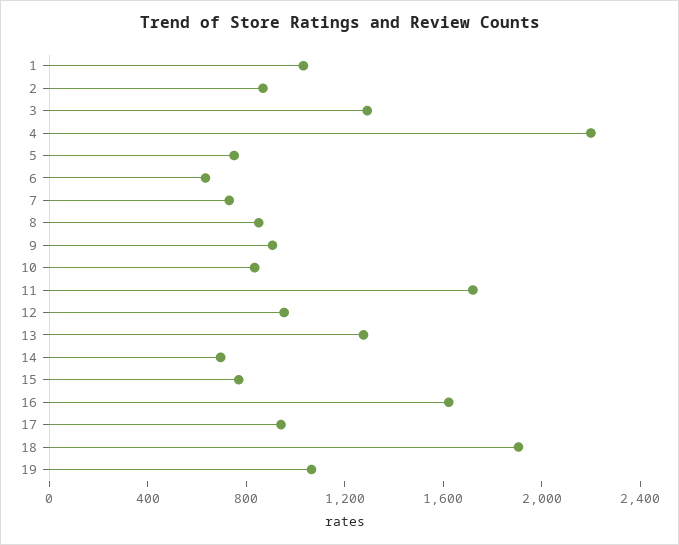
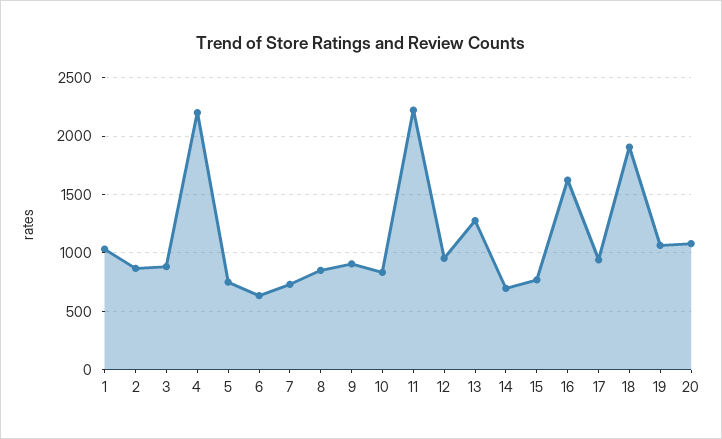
3: 1300 -> 900
11: 1700 -> 2200
20: none -> 1100

